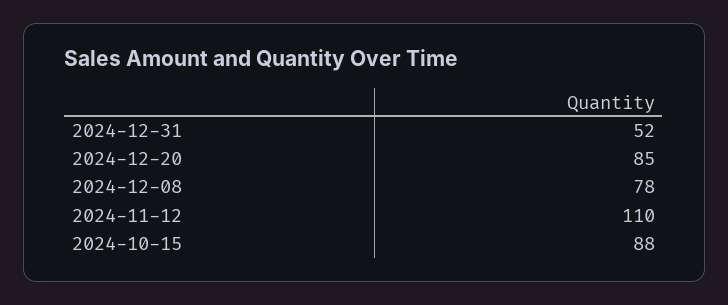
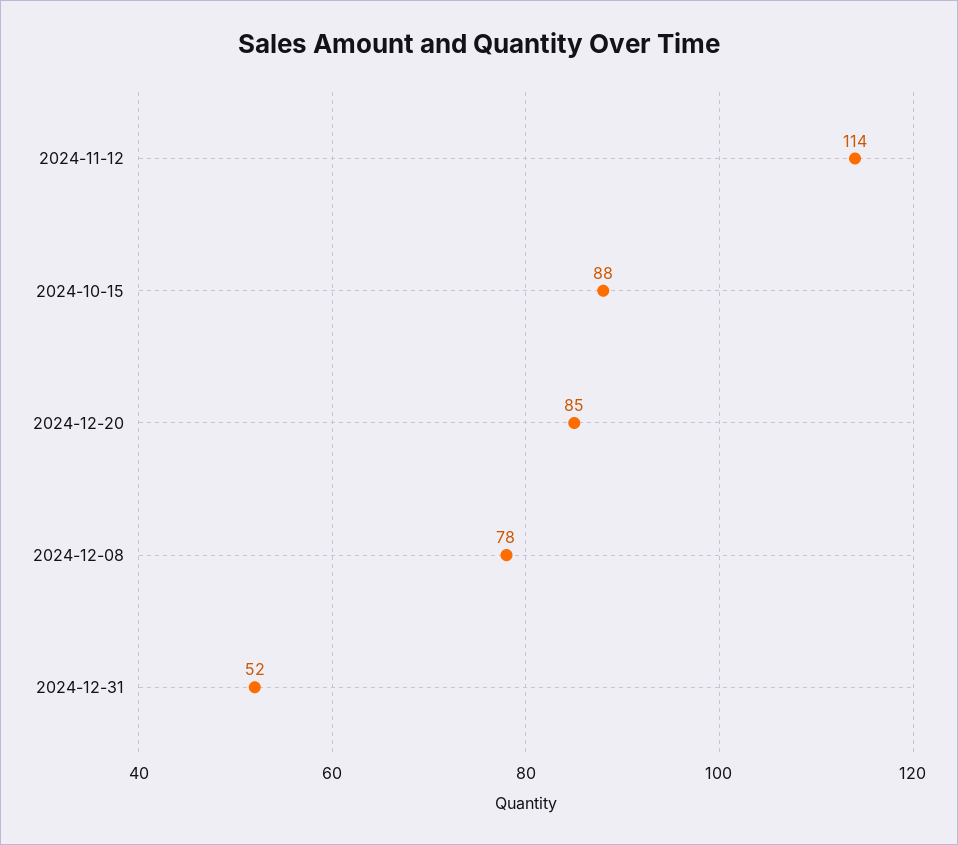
2024-11-12: 110 -> 114

